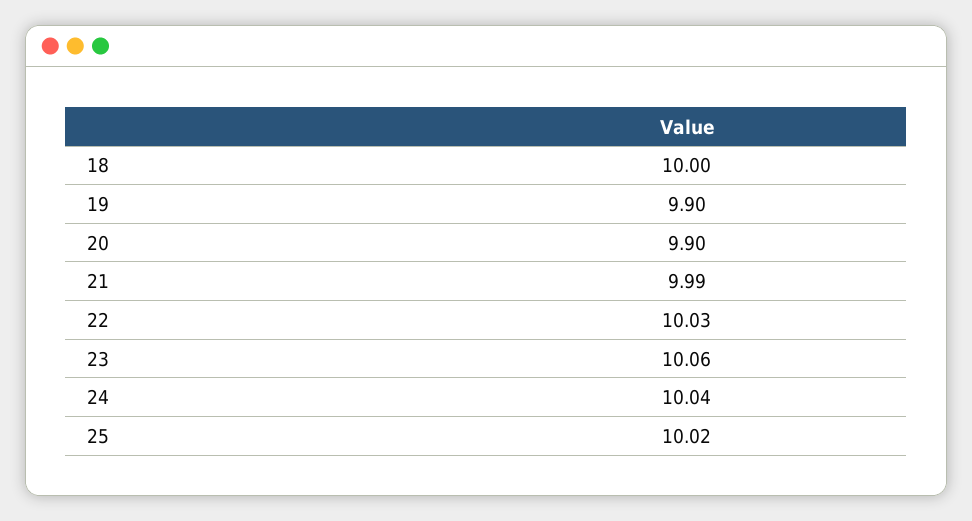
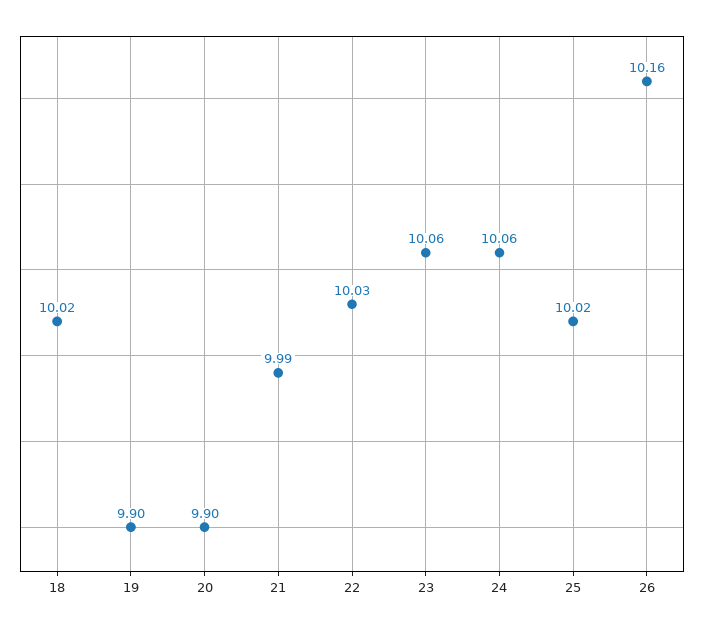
18: 10 -> 10.02
24: 10.04 -> 10.06
26: none -> 10.16

